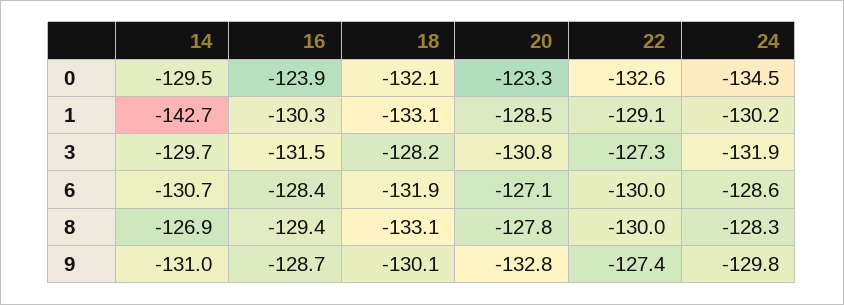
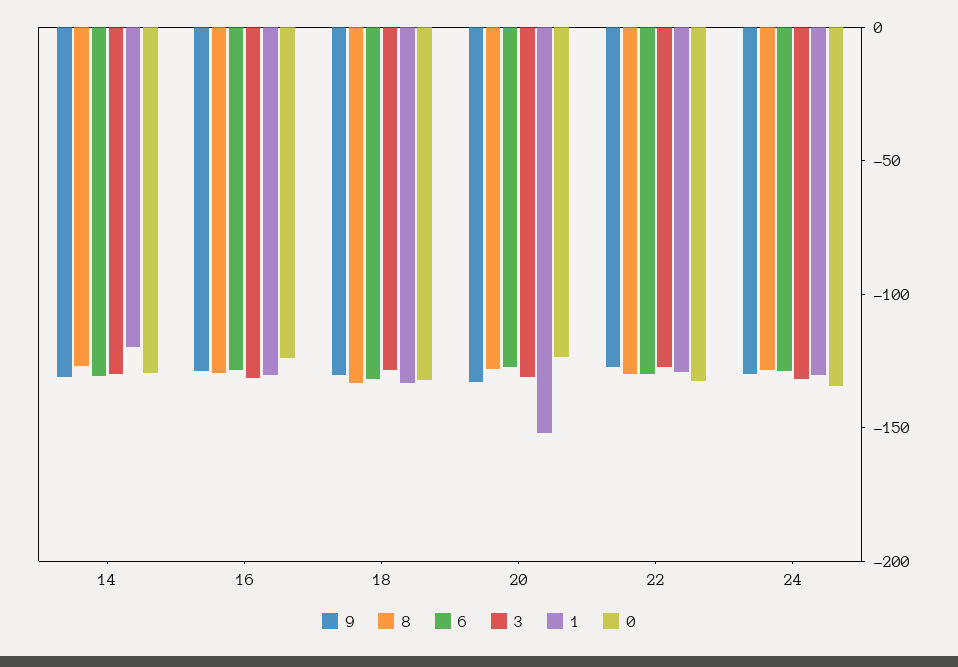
1, 14: -142.7 -> -120
1, 20: -128.5 -> -150

